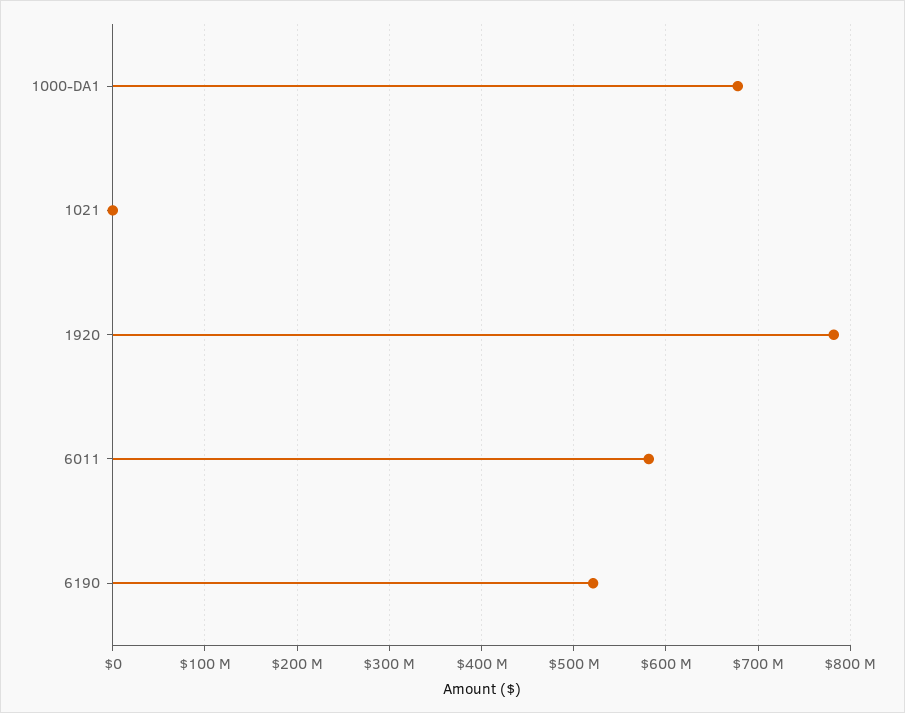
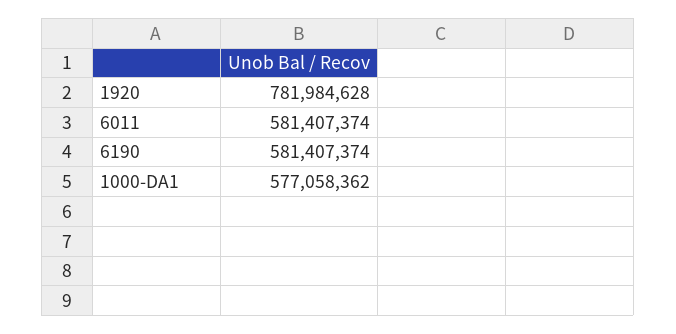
1000-DA1: 680000000 -> 577058362
1021: 0 -> none
6190: 520000000 -> 581407374

